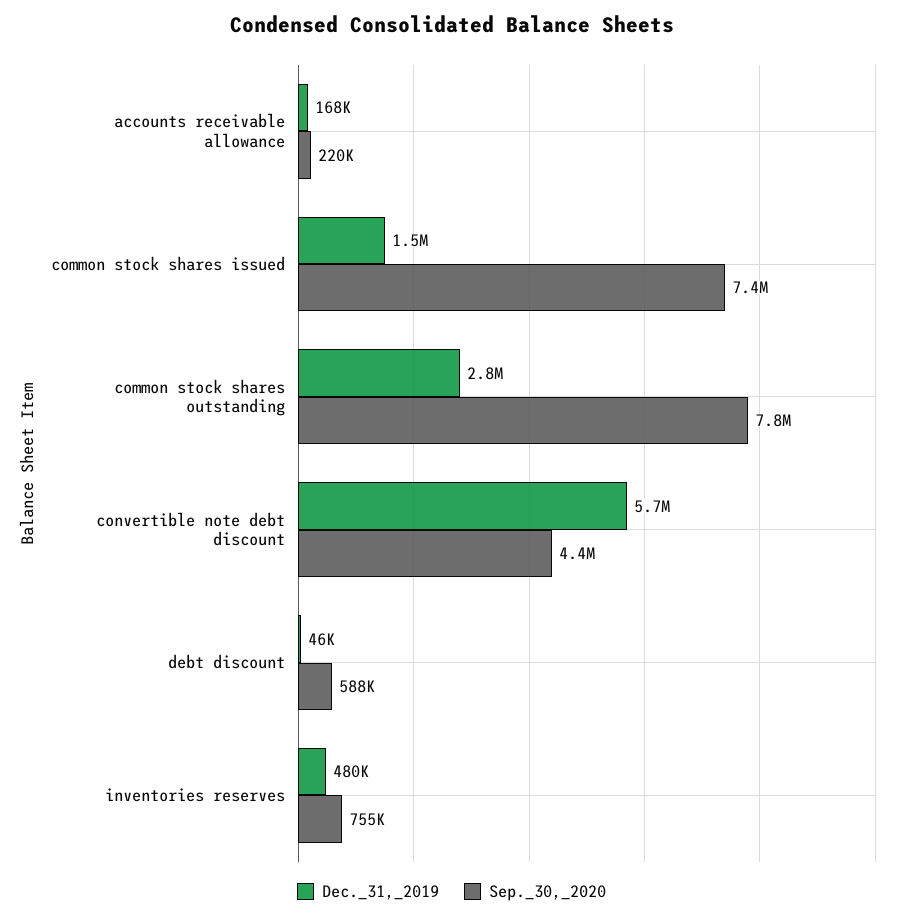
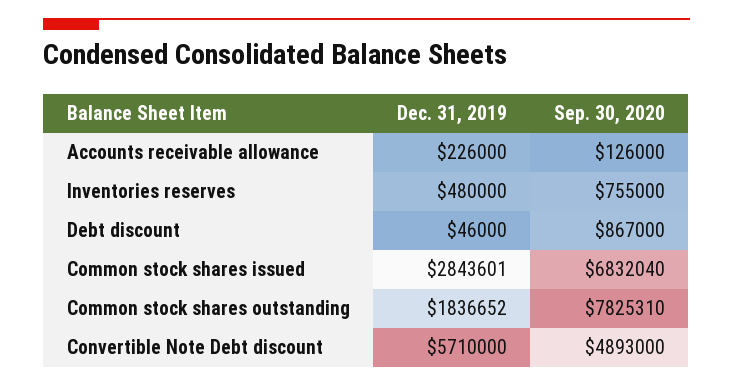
Dec._31,_2019, accounts receivable allowance: 168000 -> 226000
Sep._30,_2020, accounts receivable allowance: 220000 -> 126000
Dec._31,_2019, common stock shares issued: 1500000 -> 2843601
Sep._30,_2020, common stock shares issued: 7400000 -> 6832040
Dec._31,_2019, common stock shares outstanding: 2800000 -> 1836652
Sep._30,_2020, convertible note debt discount: 4400000 -> 4893000
Sep._30,_2020, debt discount: 588000 -> 867000

